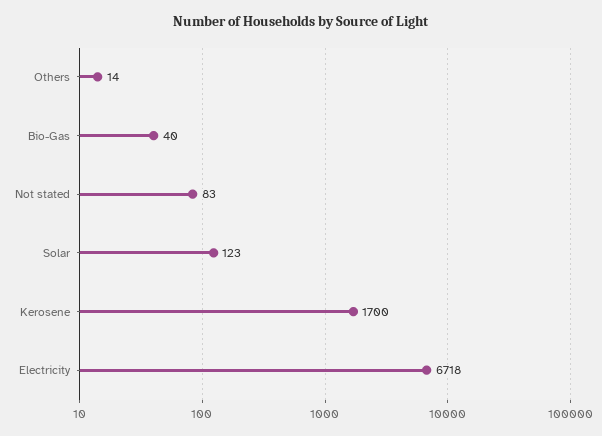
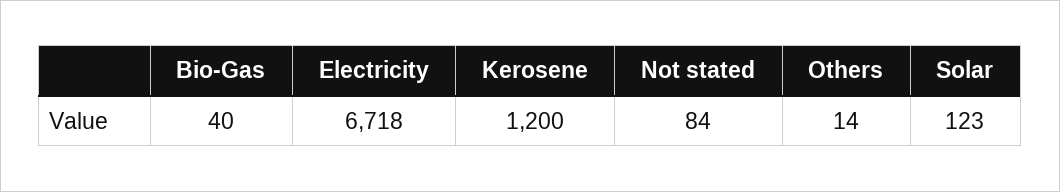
Not stated: 83 -> 84
Kerosene: 1700 -> 1200

